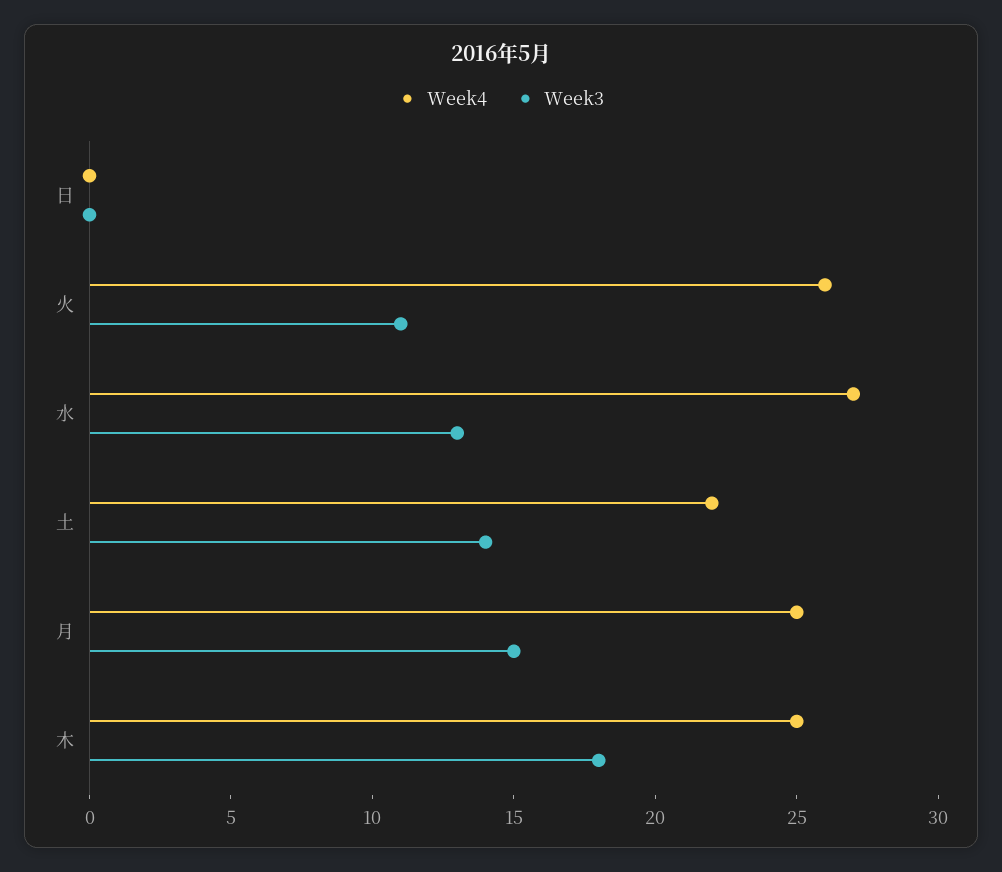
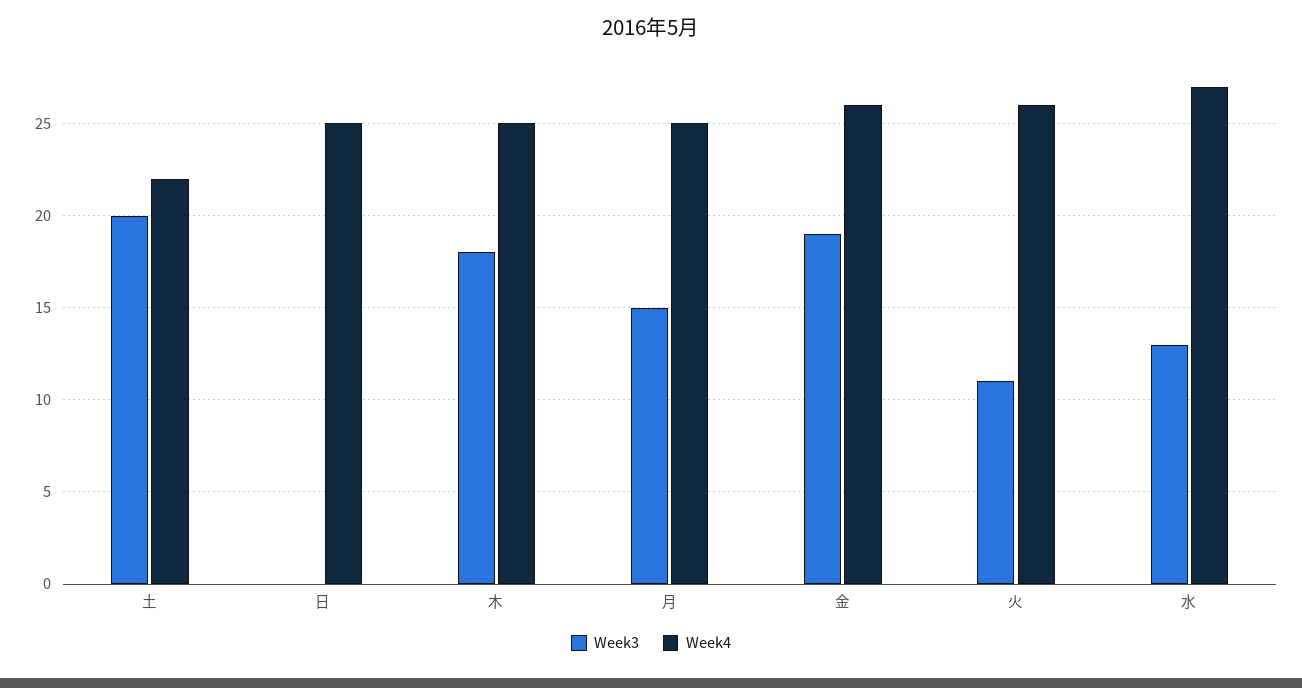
Week4, 日: 0 -> 25
Week3, 土: 14 -> 20
Week3, 金: none -> 19
Week4, 金: none -> 26

